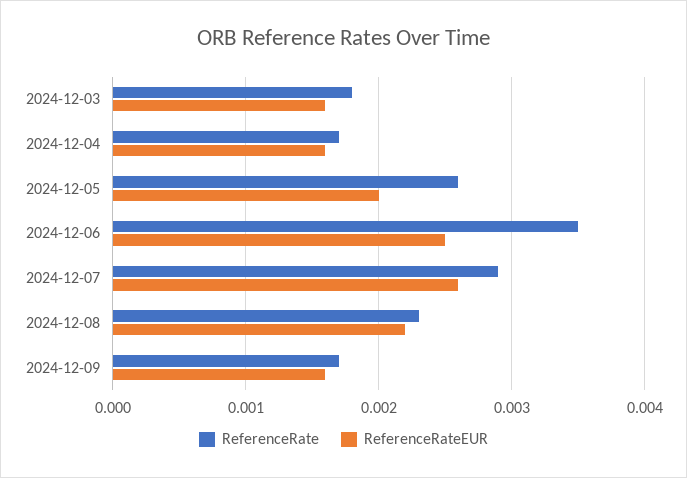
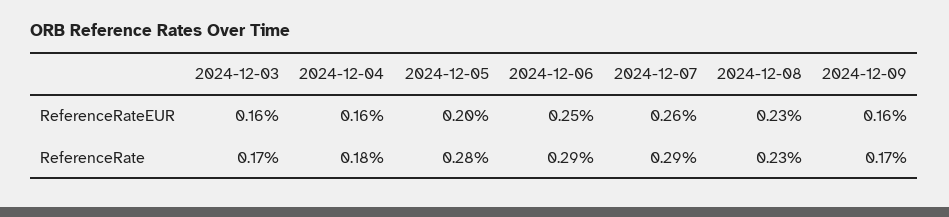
ReferenceRate, 2024-12-03: 0.0018 -> 0.0017
ReferenceRate, 2024-12-04: 0.0017 -> 0.0018
ReferenceRate, 2024-12-05: 0.0026 -> 0.0028
ReferenceRate, 2024-12-06: 0.0035 -> 0.0029
ReferenceRateEUR, 2024-12-08: 0.0022 -> 0.0023

